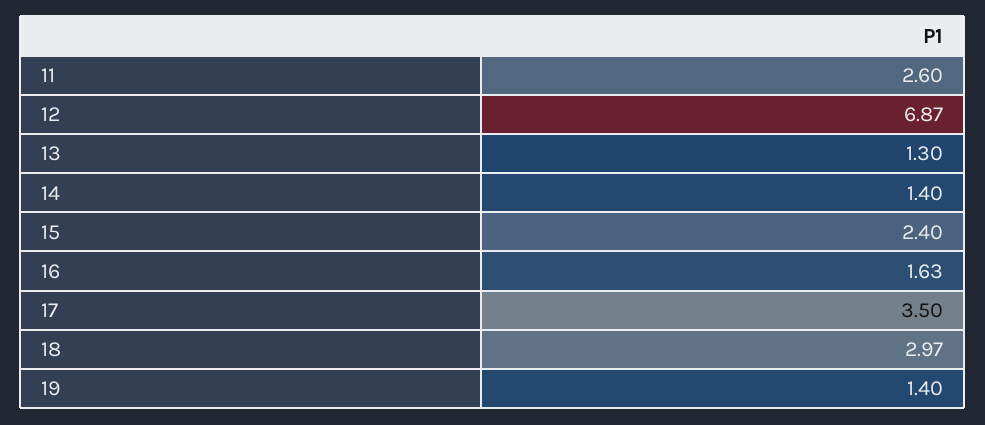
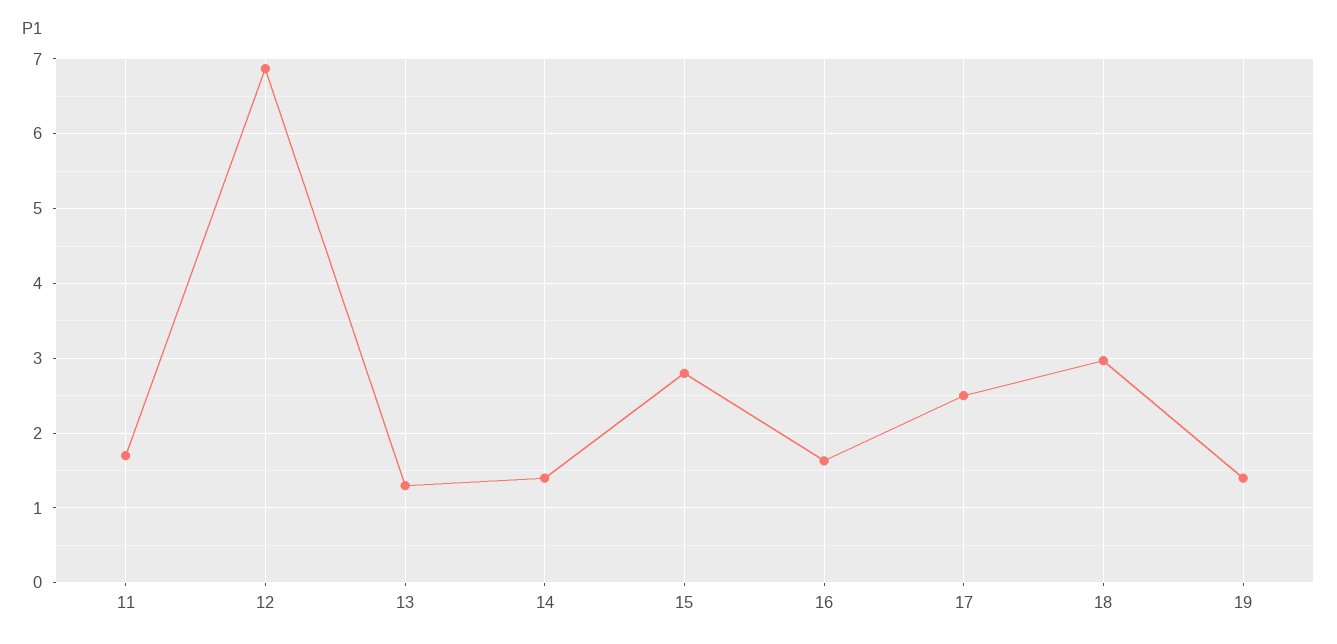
11: 2.6 -> 1.7
15: 2.4 -> 2.8
17: 3.5 -> 2.5

